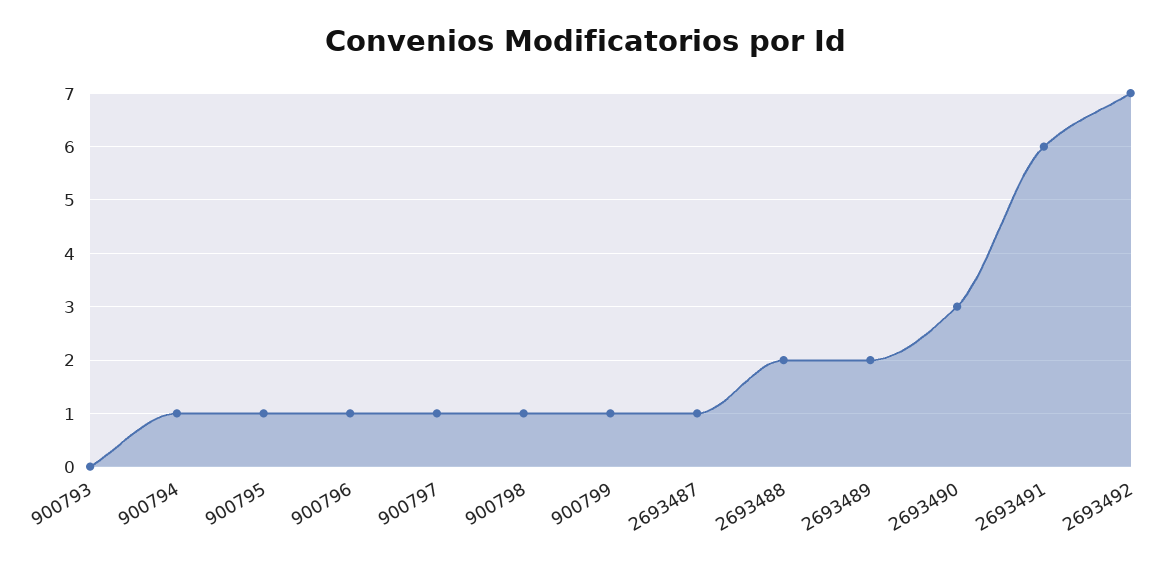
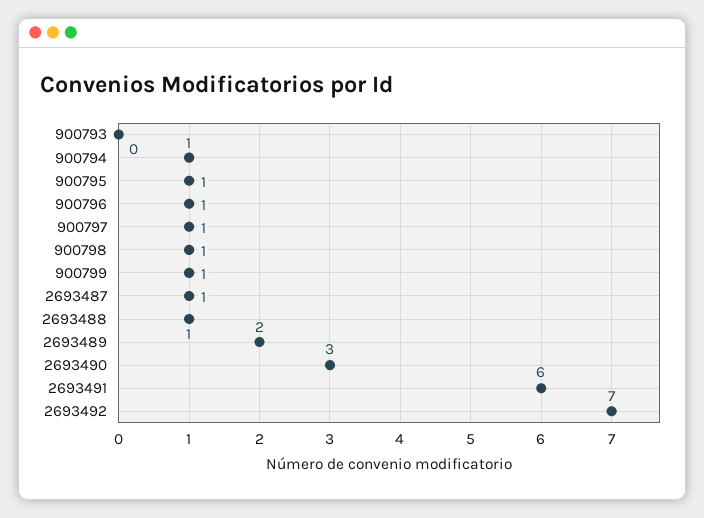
2693488: 2 -> 1

